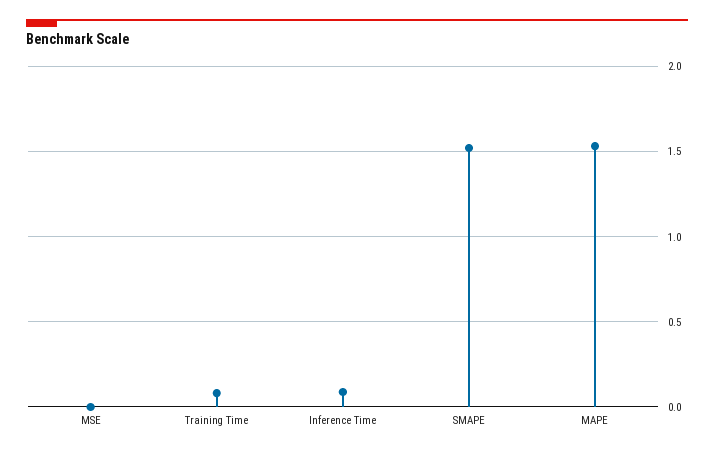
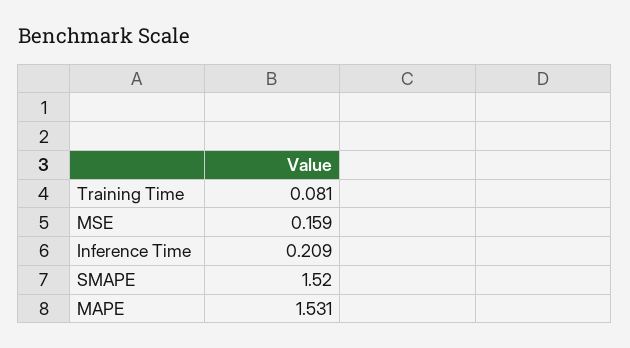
MSE: 0 -> 0.159
Inference Time: 0.1 -> 0.209

